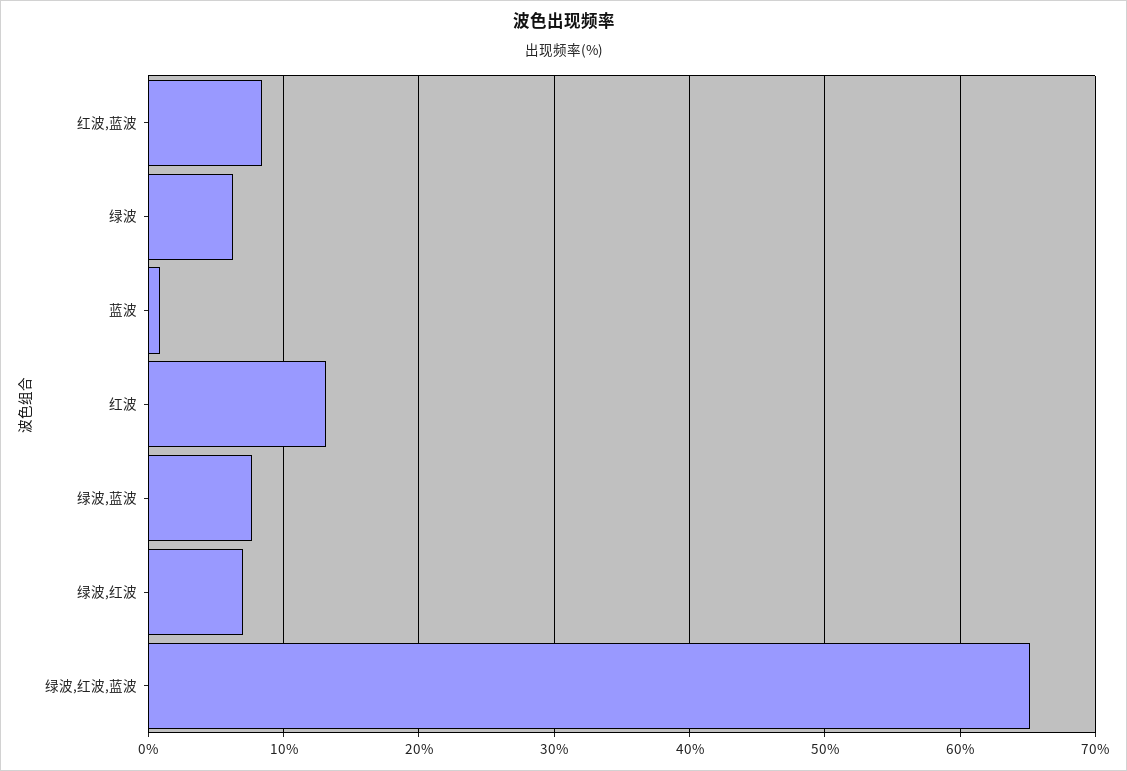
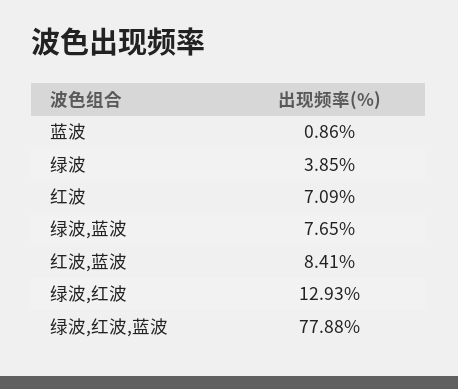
绿波: 6 -> 3.85
红波: 13 -> 7.09
绿波,红波: 7 -> 12.93
绿波,红波,蓝波: 65 -> 77.88

